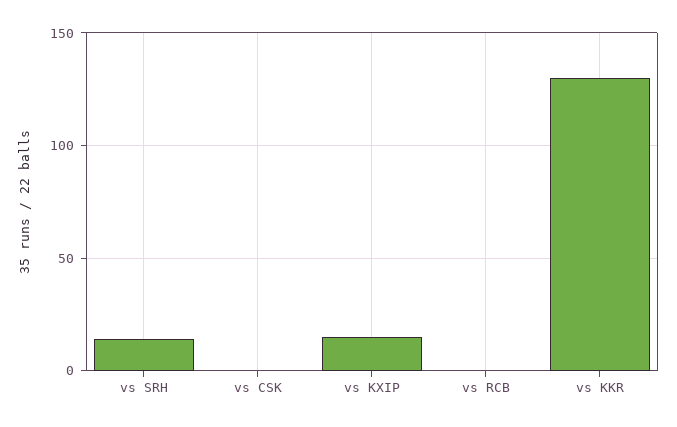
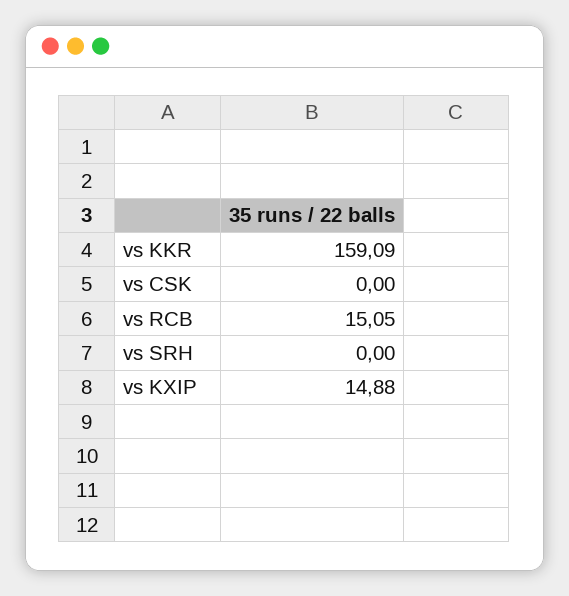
vs SRH: 15 -> 0
vs RCB: 0 -> 15.05
vs KKR: 130 -> 159.09

